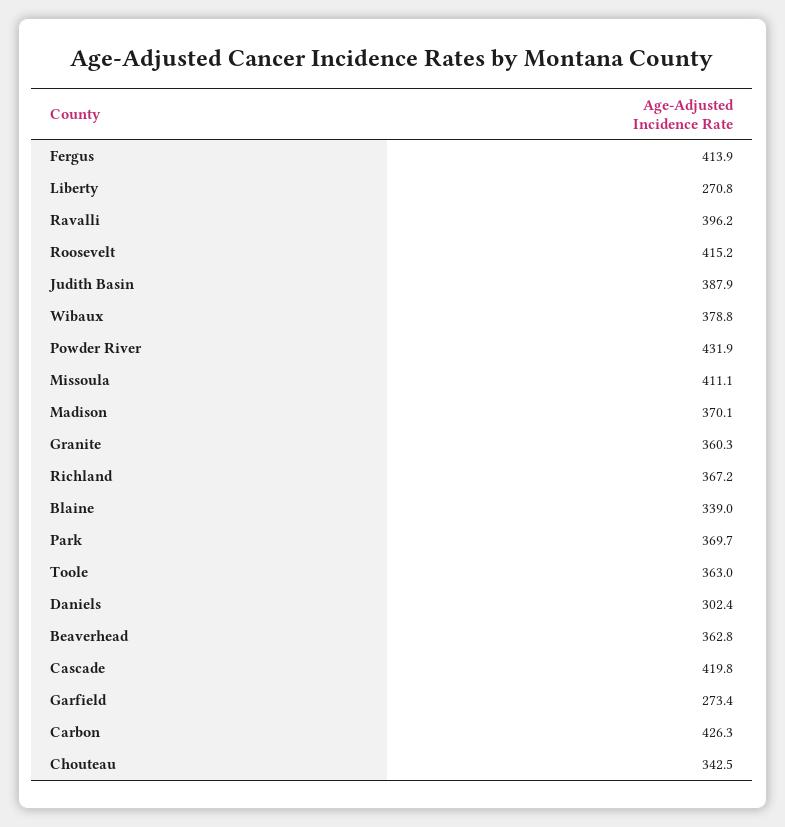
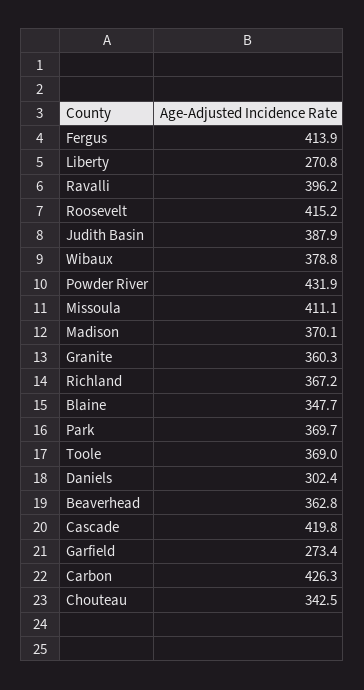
Blaine: 339 -> 347.7
Toole: 363 -> 369

